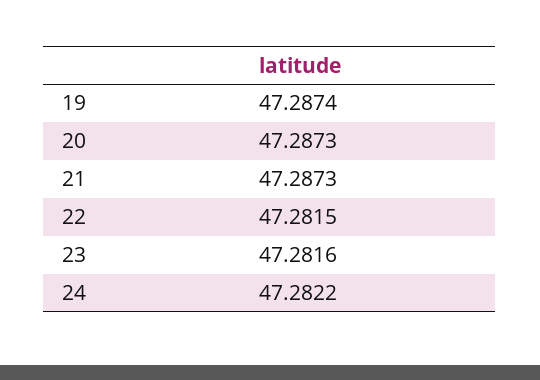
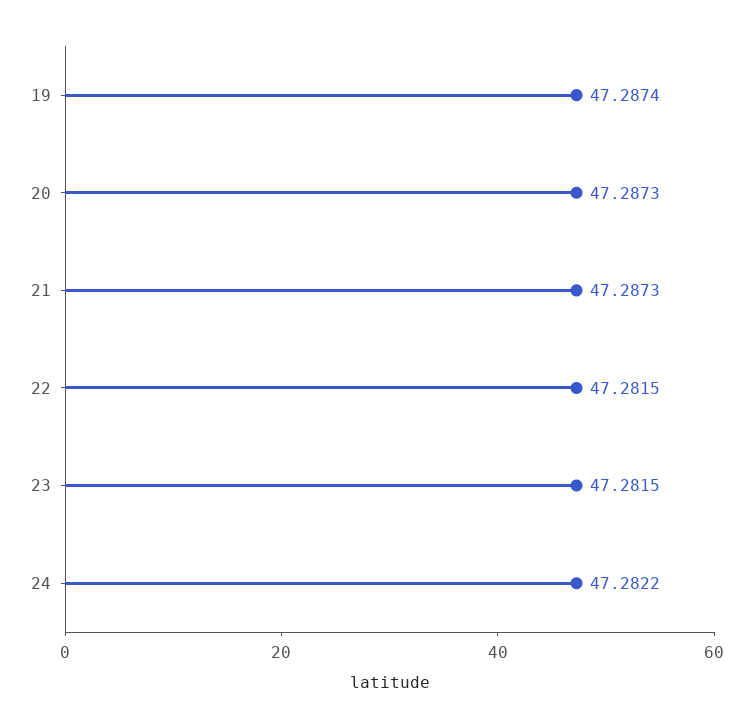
23: 47.2816 -> 47.2815

